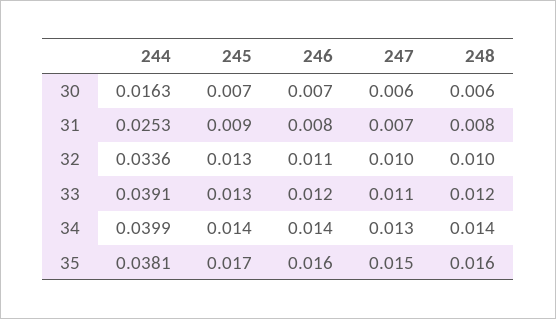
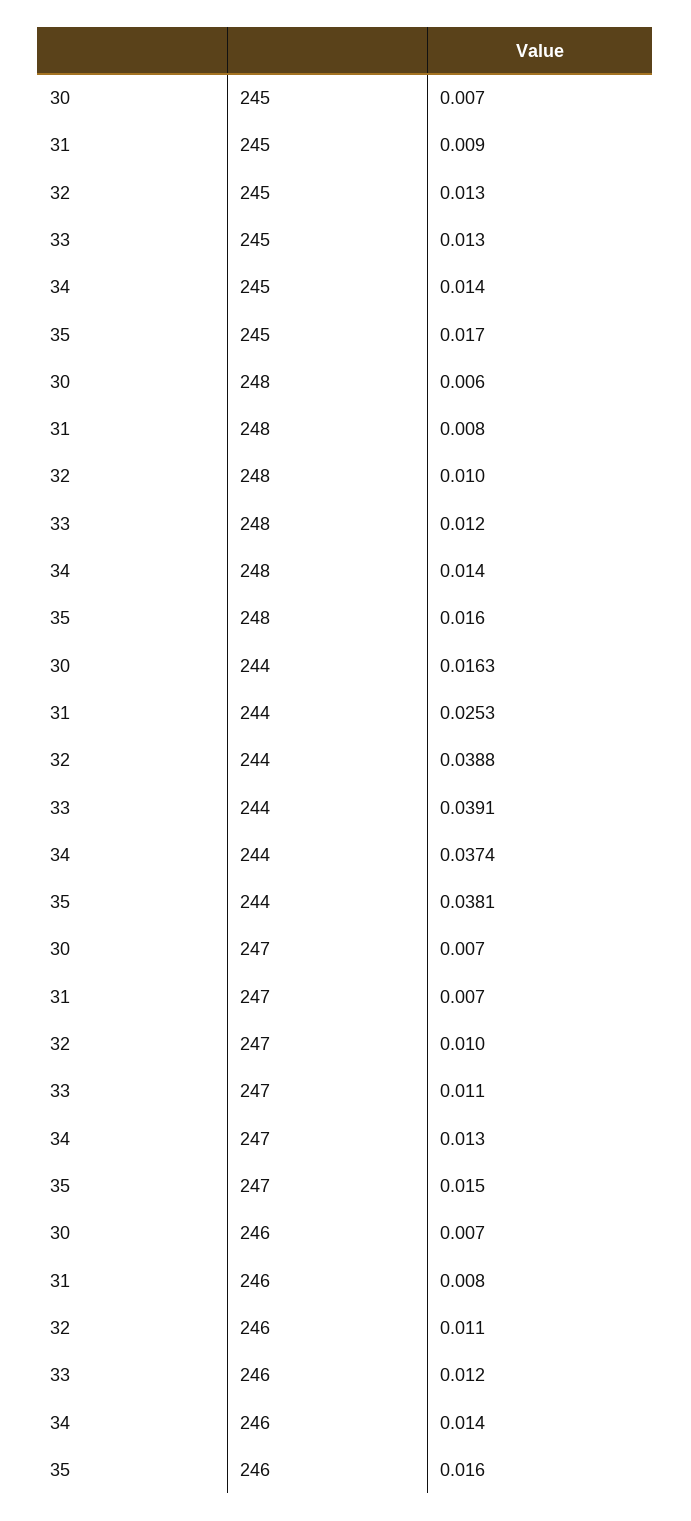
247, 30: 0.006 -> 0.007
244, 32: 0.0336 -> 0.0388
244, 34: 0.0399 -> 0.0374

